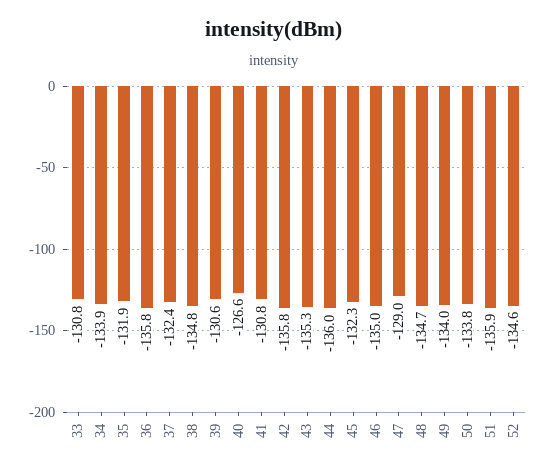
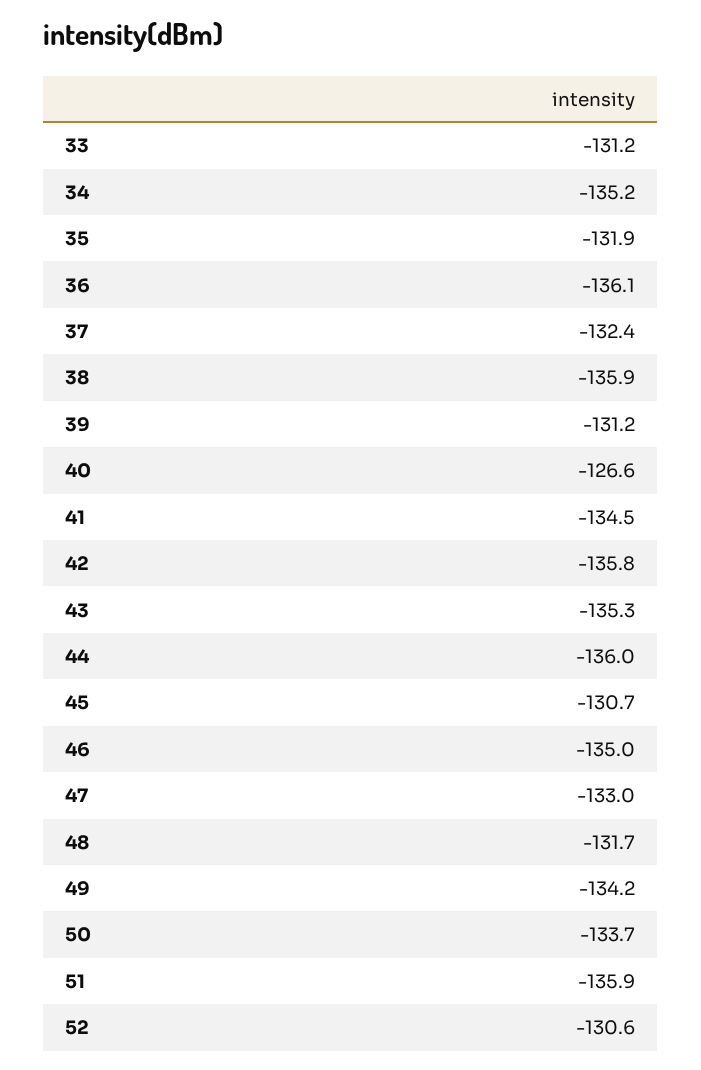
33: -130.8 -> -131.2
34: -133.9 -> -135.2
36: -135.8 -> -136.1
38: -134.8 -> -135.9
39: -130.6 -> -131.2
41: -130.8 -> -134.5
45: -132.3 -> -130.7
47: -129 -> -133
48: -134.7 -> -131.7
49: -134 -> -134.2
50: -133.8 -> -133.7
52: -134.6 -> -130.6

